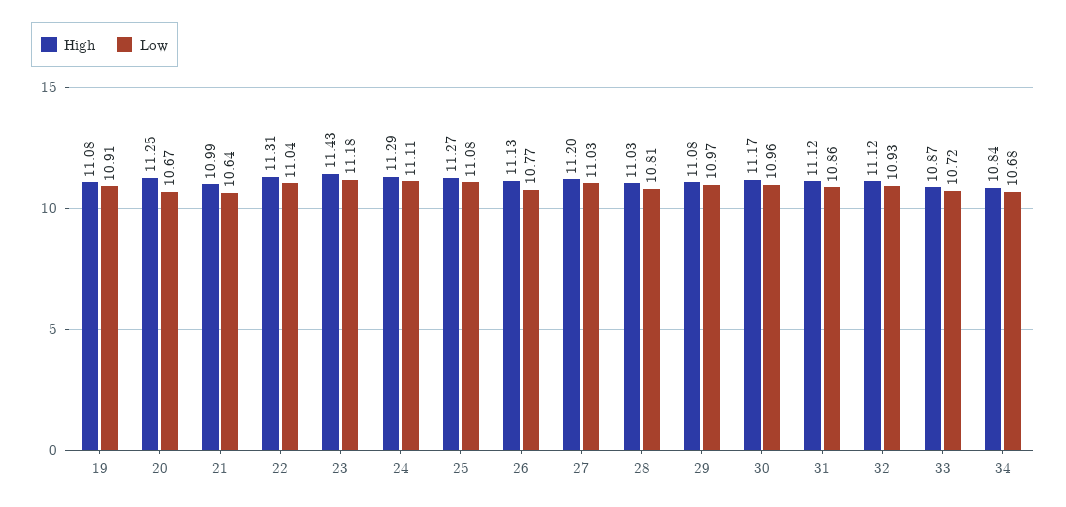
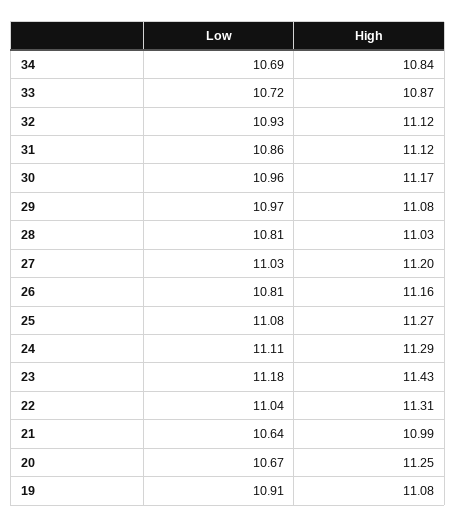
High, 26: 11.13 -> 11.16
Low, 26: 10.77 -> 10.81
Low, 34: 10.68 -> 10.69

